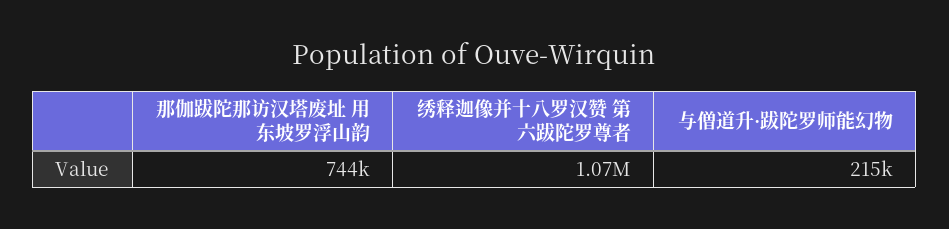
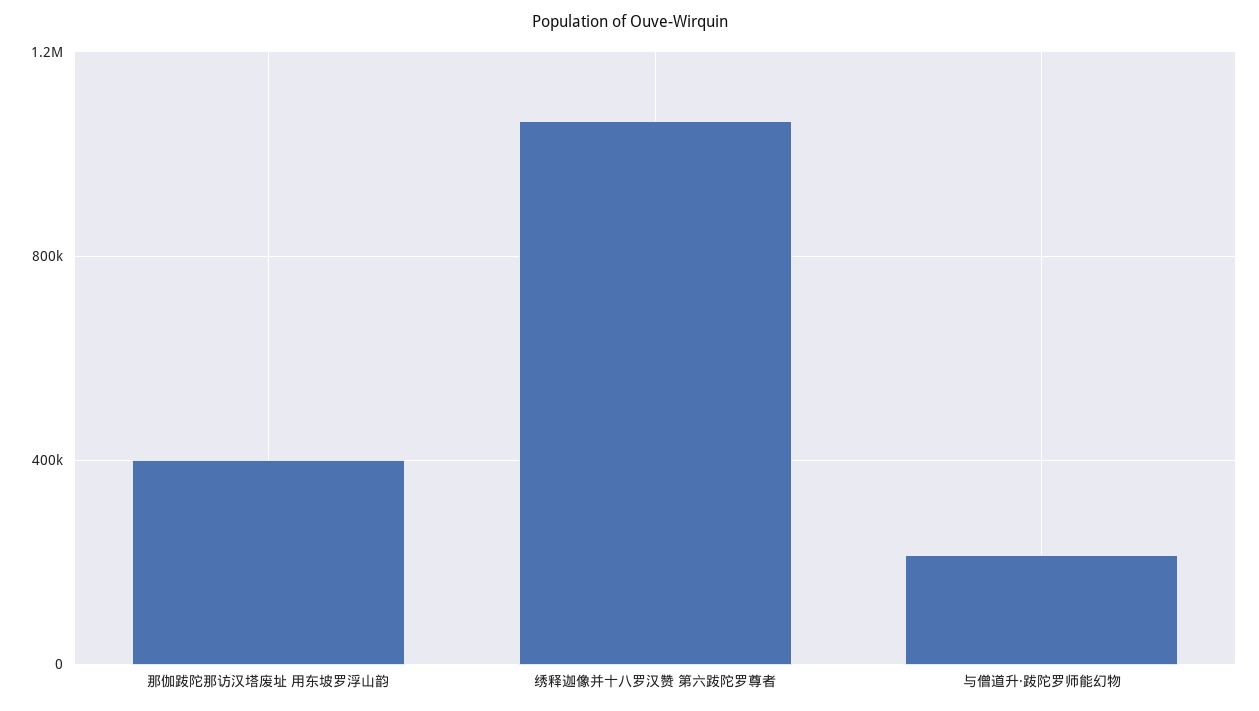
那伽跋陀那访汉塔废址 用东坡罗浮山韵: 744000 -> 400000

